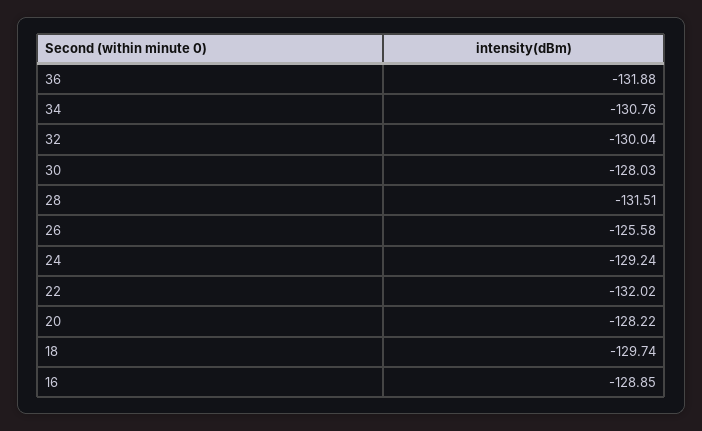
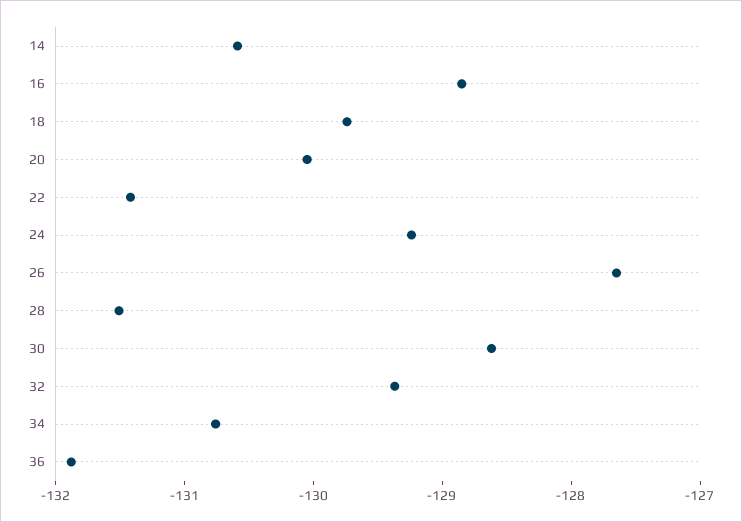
32: -130.04 -> -129.4
30: -128.03 -> -128.6
26: -125.58 -> -127.6
22: -132.02 -> -131.4
20: -128.22 -> -130
14: none -> -130.6

